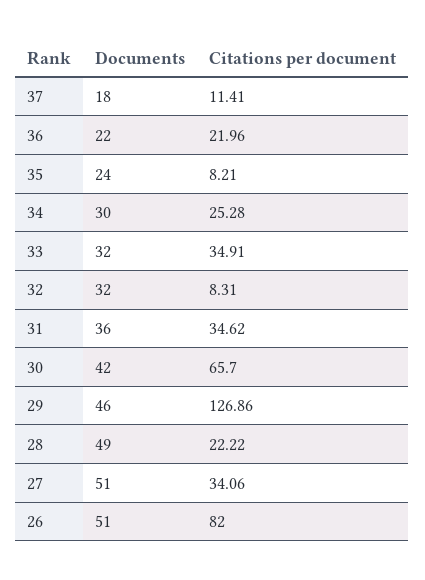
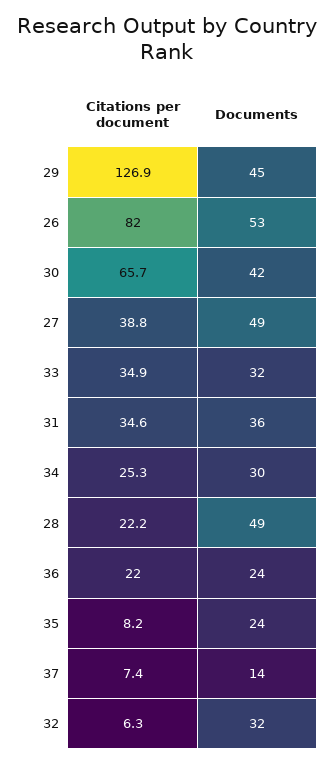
Documents, 37: 18 -> 14
Citations per document, 37: 11.41 -> 7.4
Documents, 36: 22 -> 24
Citations per document, 32: 8.31 -> 6.3
Documents, 29: 46 -> 45
Documents, 27: 51 -> 49
Citations per document, 27: 34.06 -> 38.8
Documents, 26: 51 -> 53

